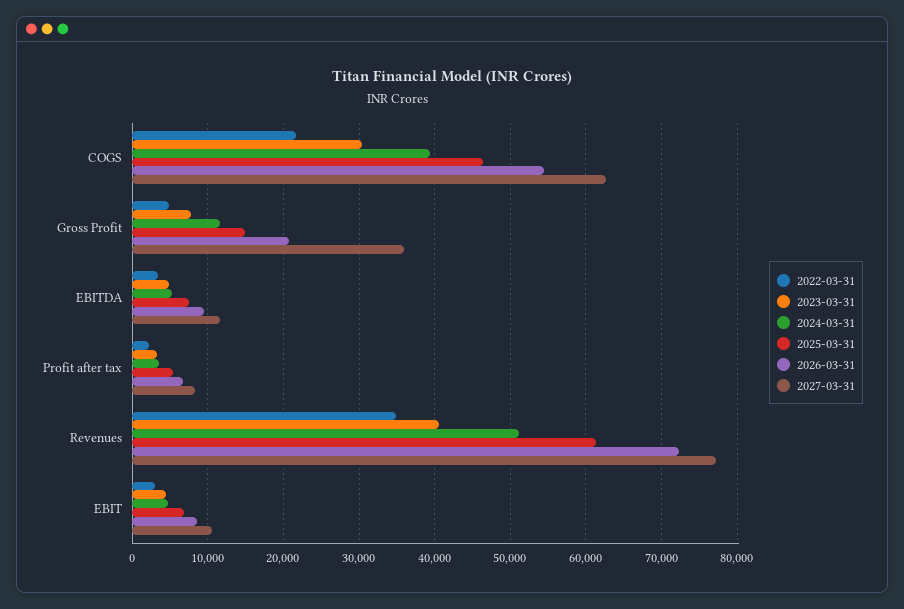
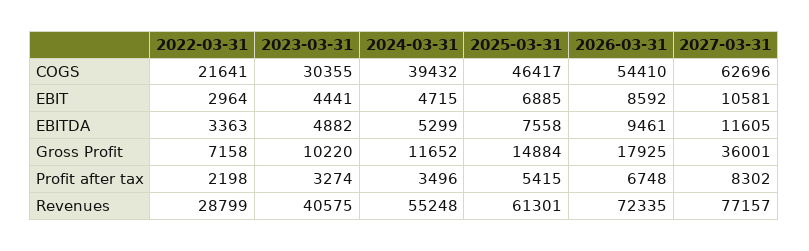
2022-03-31, Gross Profit: 5000 -> 7158
2023-03-31, Gross Profit: 8000 -> 10220
2026-03-31, Gross Profit: 21000 -> 17925
2022-03-31, Revenues: 35000 -> 28799
2024-03-31, Revenues: 51000 -> 55248

